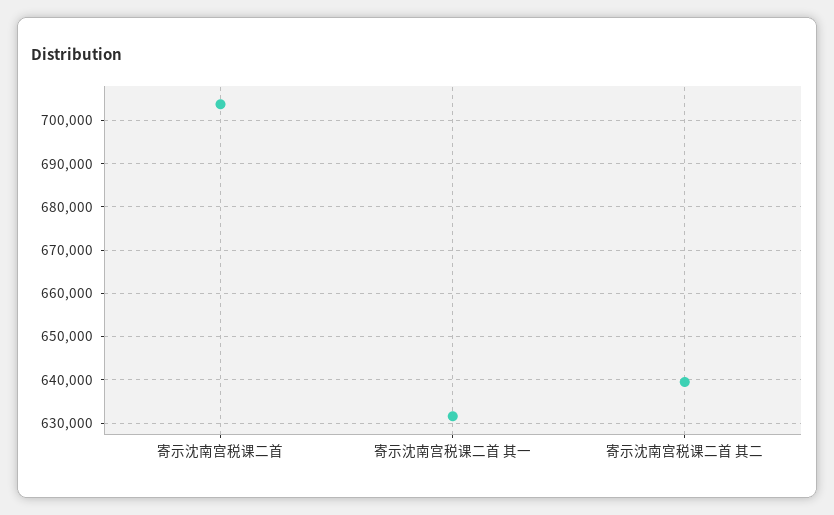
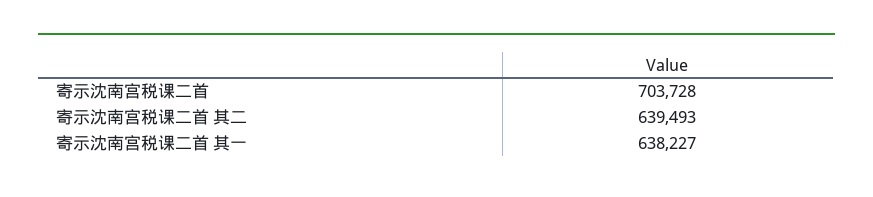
寄示沈南宫税课二首 其一: 632000 -> 638227

